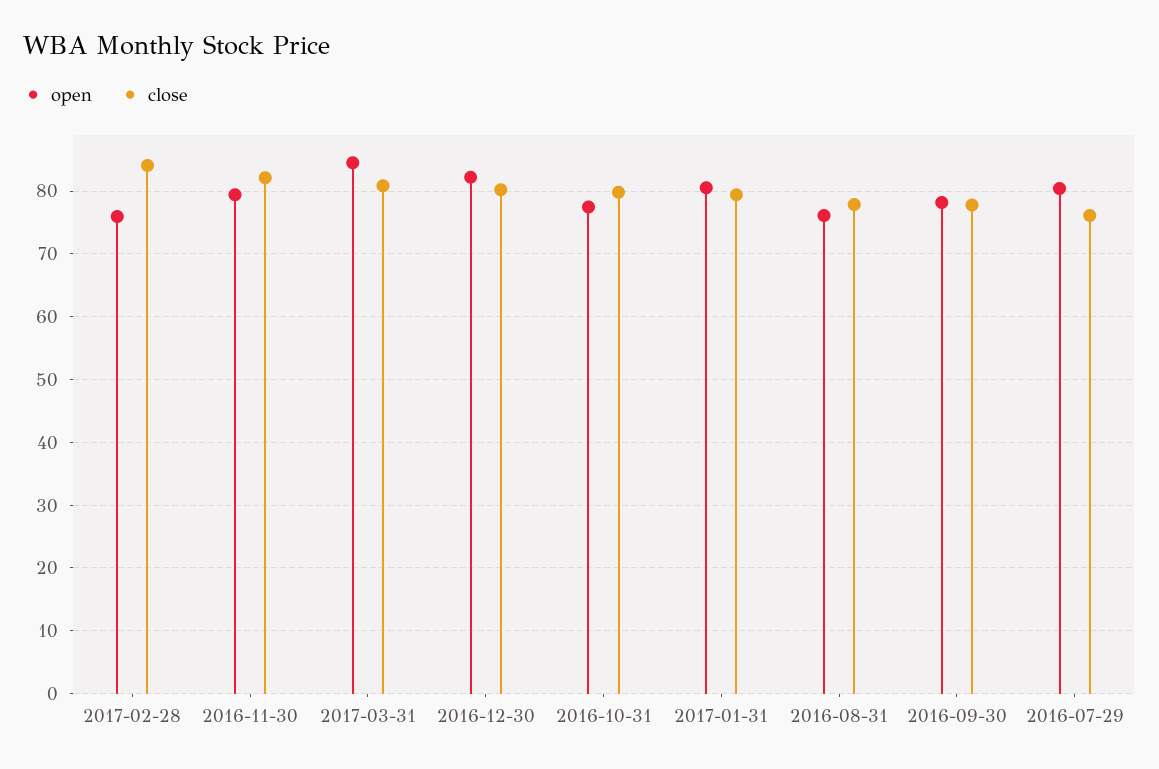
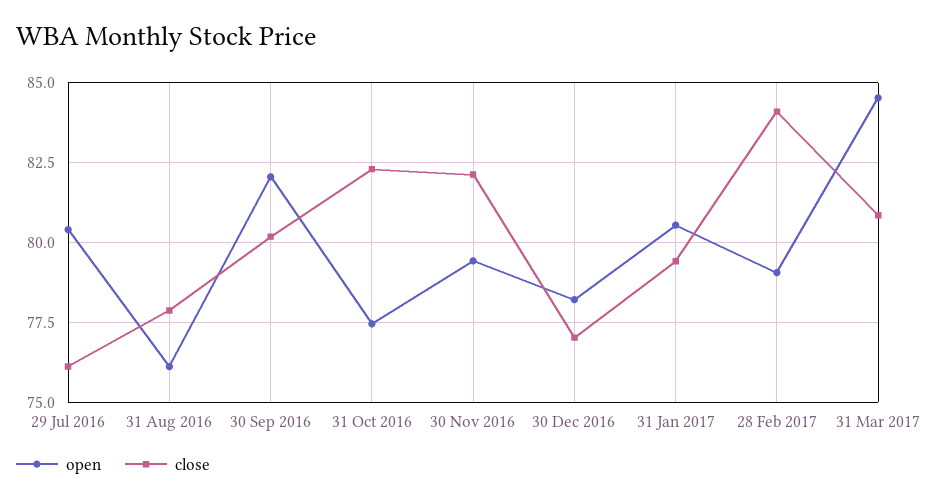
open, 2017-02-28: 76 -> 79
open, 2016-12-30: 82 -> 78.25
close, 2016-12-30: 80 -> 77
close, 2016-10-31: 80 -> 82.25
open, 2016-09-30: 78 -> 82
close, 2016-09-30: 78 -> 80.25

